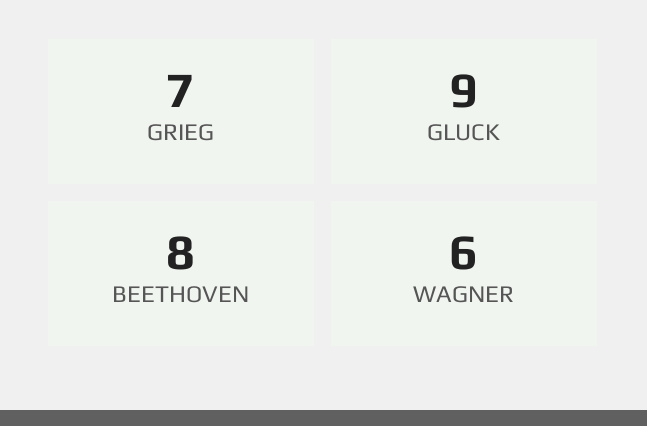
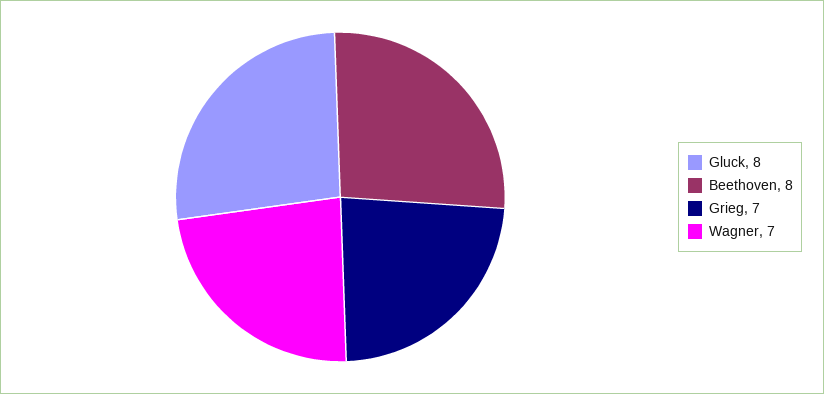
GLUCK: 9 -> 8
WAGNER: 6 -> 7

